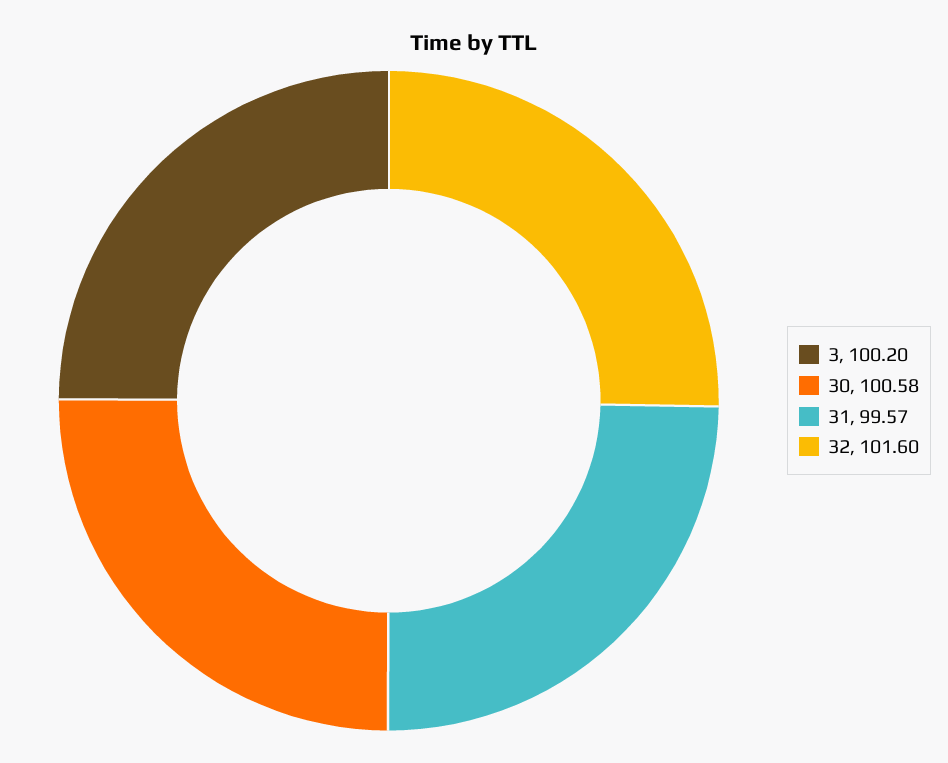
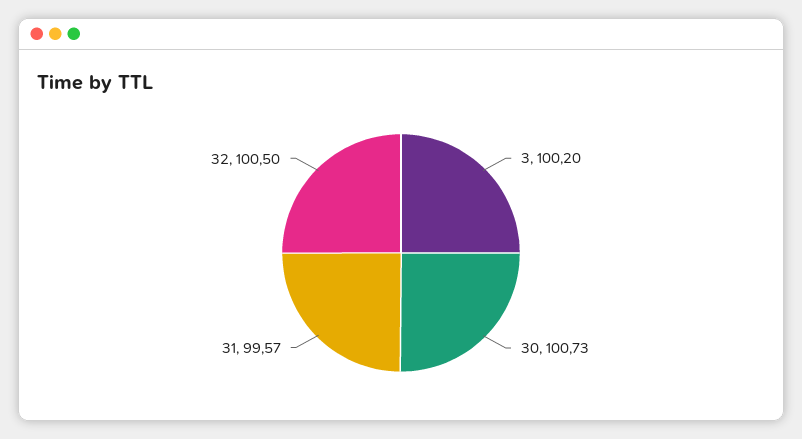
30: 100.58 -> 100.73
32: 101.6 -> 100.5

